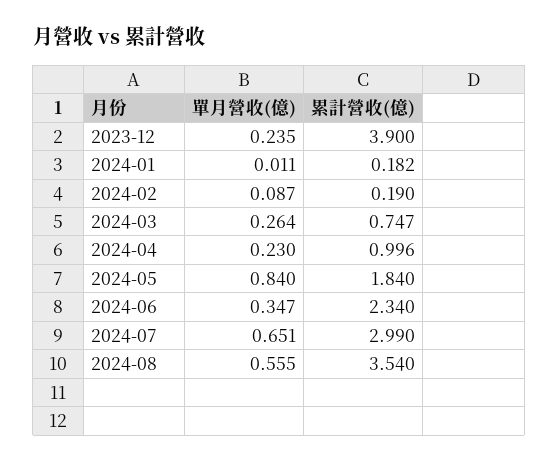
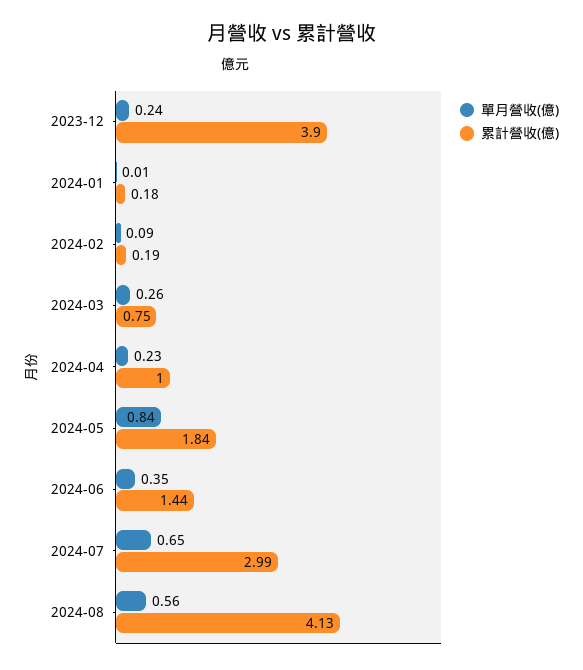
累計營收(億), 2024-06: 2.34 -> 1.44
累計營收(億), 2024-08: 3.54 -> 4.13

